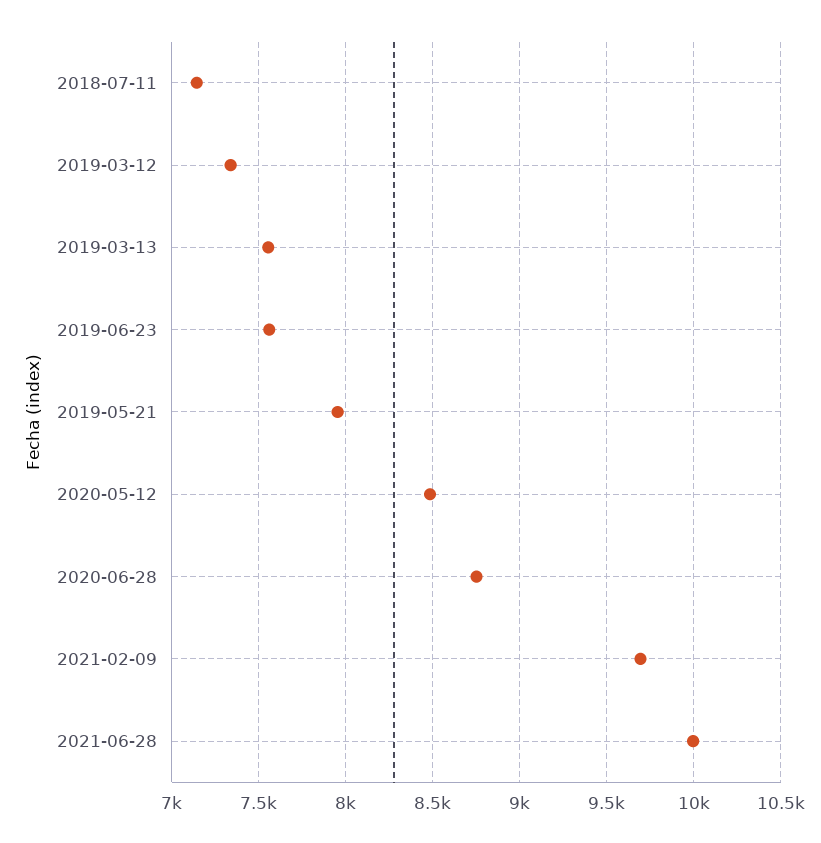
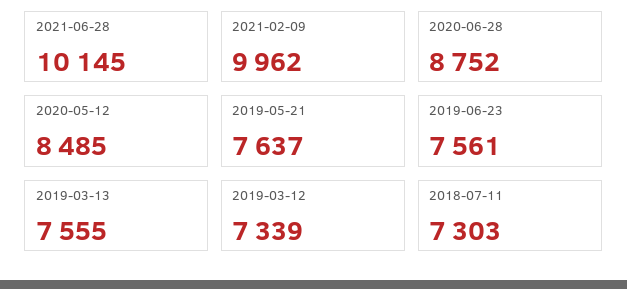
2018-07-11: 7150 -> 7303
2019-05-21: 7950 -> 7637
2021-02-09: 9700 -> 9962
2021-06-28: 10000 -> 10145

